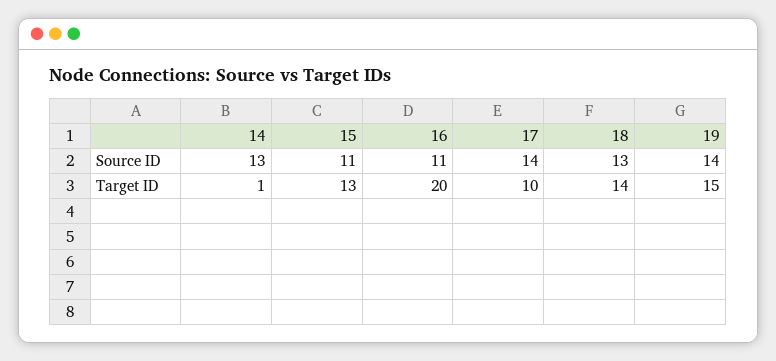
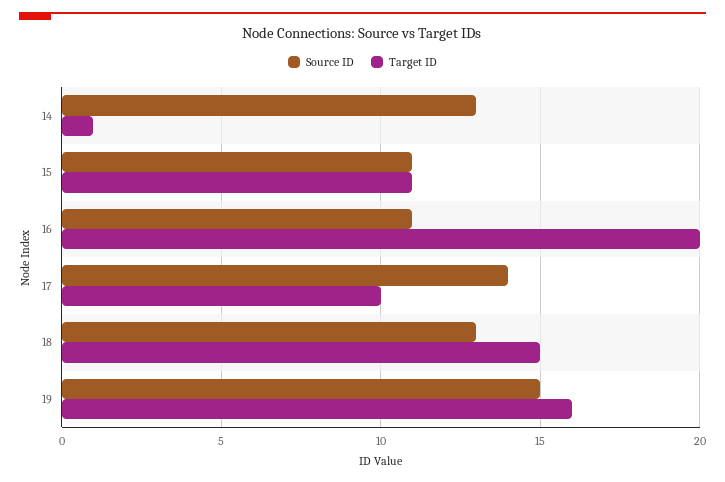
Source ID, 19: 14 -> 15
Target ID, 15: 13 -> 11
Target ID, 18: 14 -> 15
Target ID, 19: 15 -> 16

